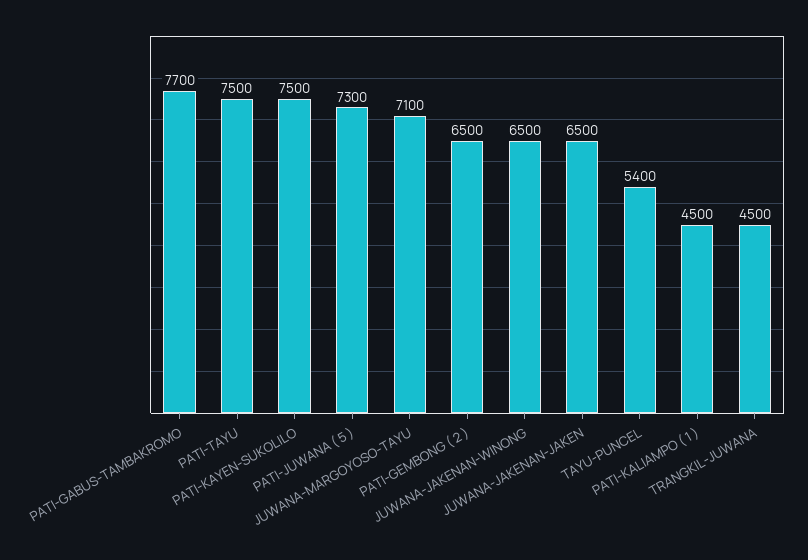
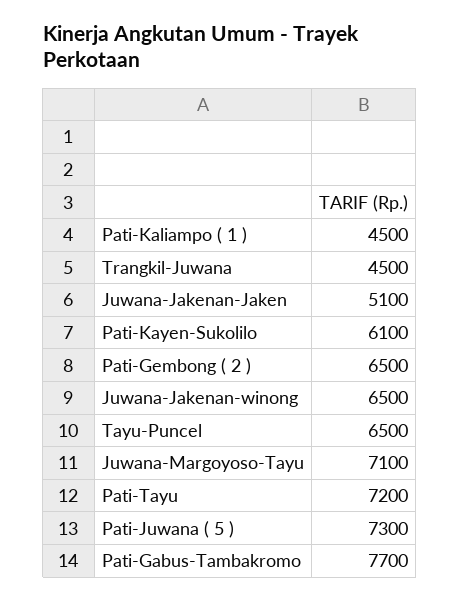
PATI-TAYU: 7500 -> 7200
PATI-KAYEN-SUKOLILO: 7500 -> 6100
JUWANA-JAKENAN-JAKEN: 6500 -> 5100
TAYU-PUNCEL: 5400 -> 6500

